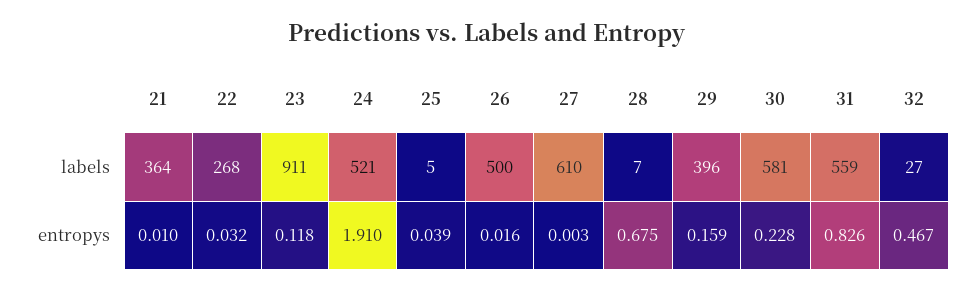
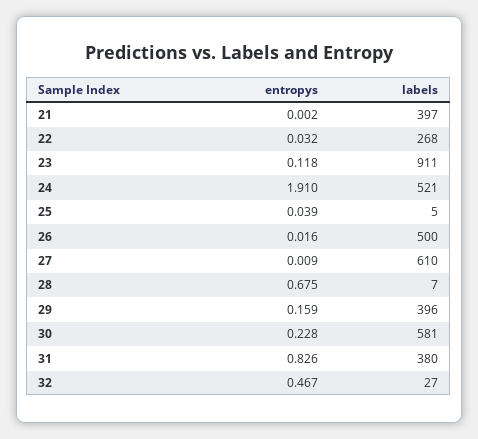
21, labels: 364 -> 397
31, labels: 559 -> 380
21, entropys: 0.01 -> 0.002
27, entropys: 0.003 -> 0.009

